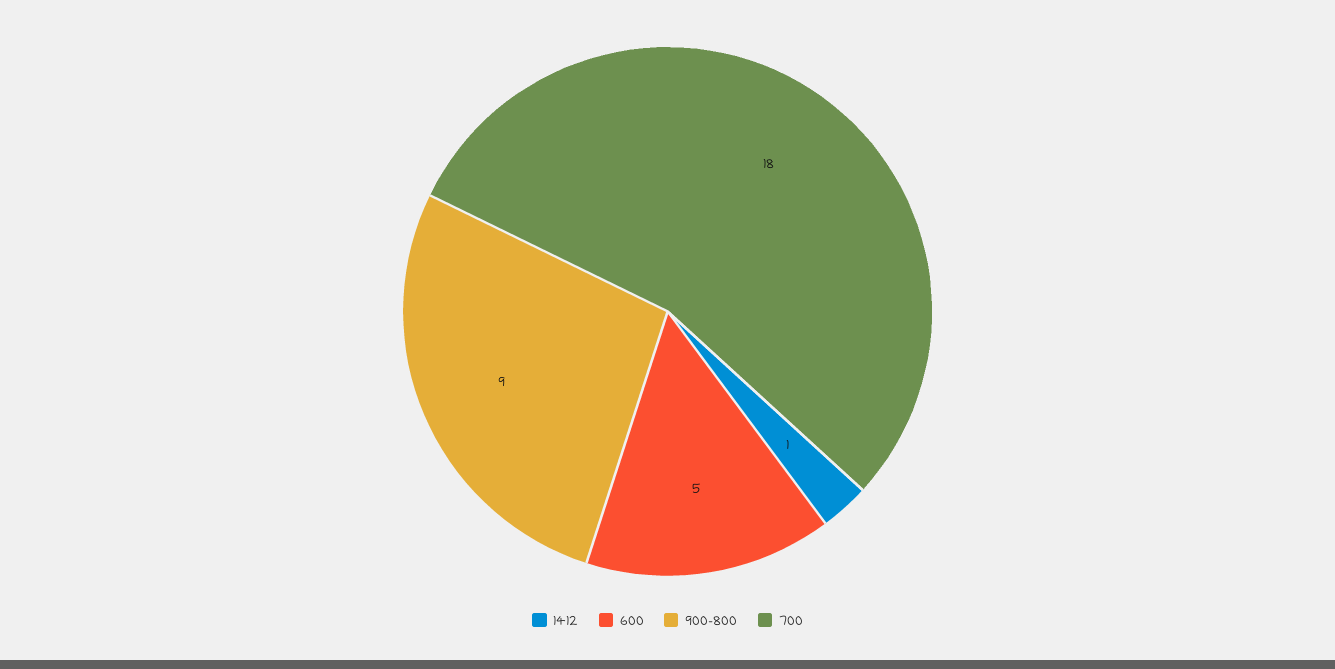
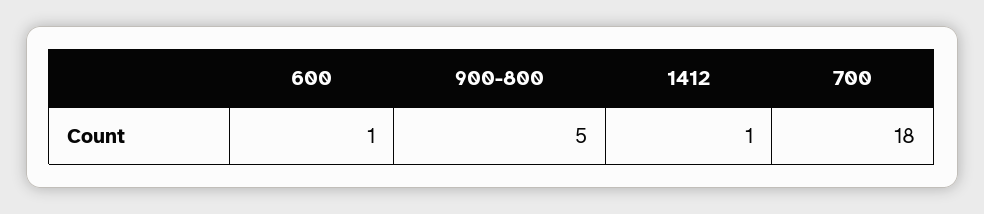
600: 5 -> 1
900-800: 9 -> 5

